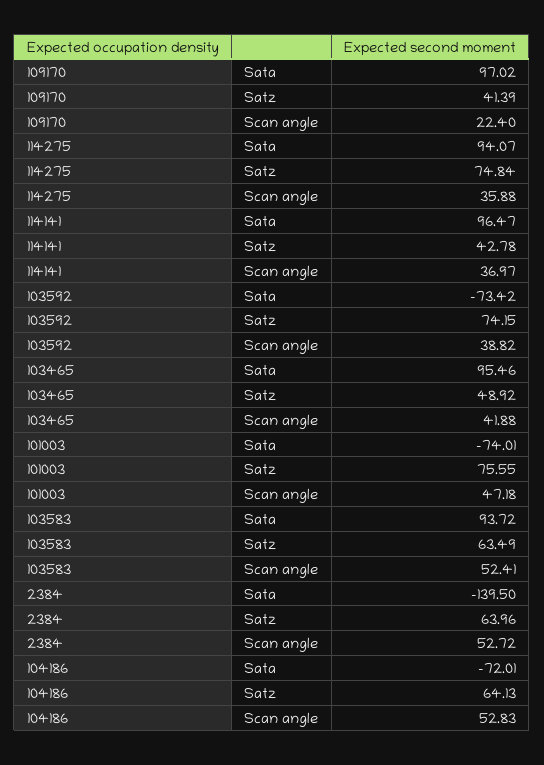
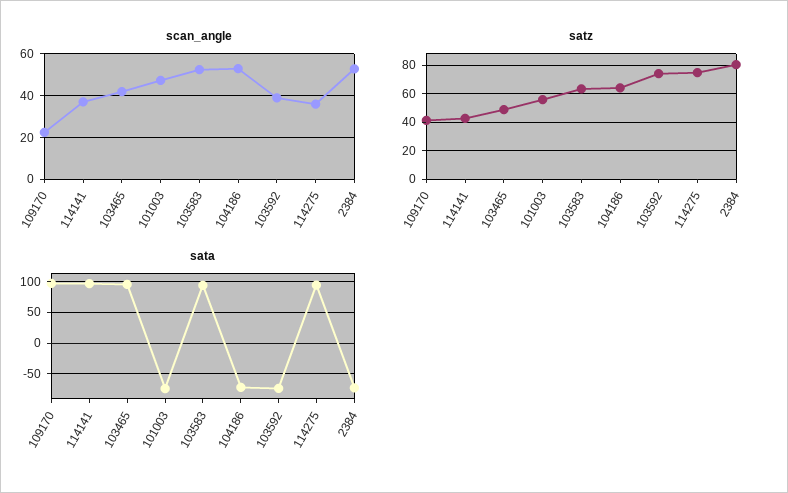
Satz, 101003: 75.55 -> 55
Sata, 2384: -139.5 -> -70
Satz, 2384: 63.96 -> 80

